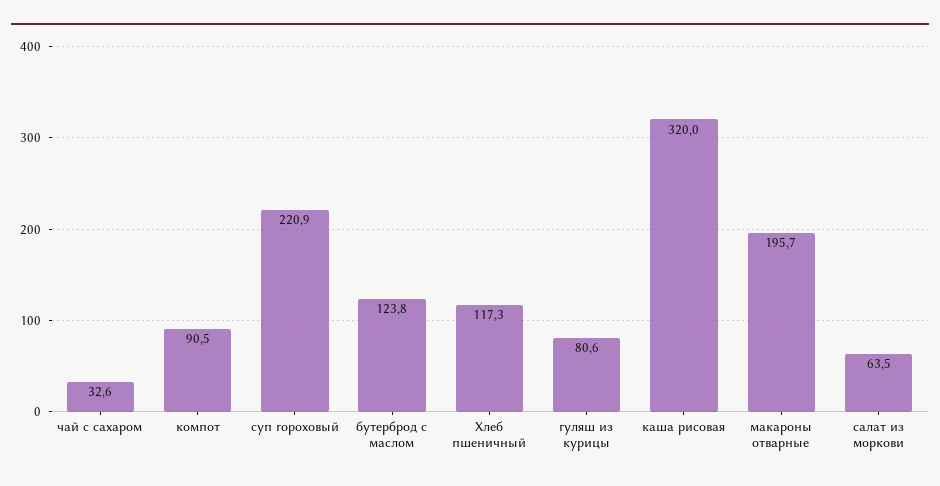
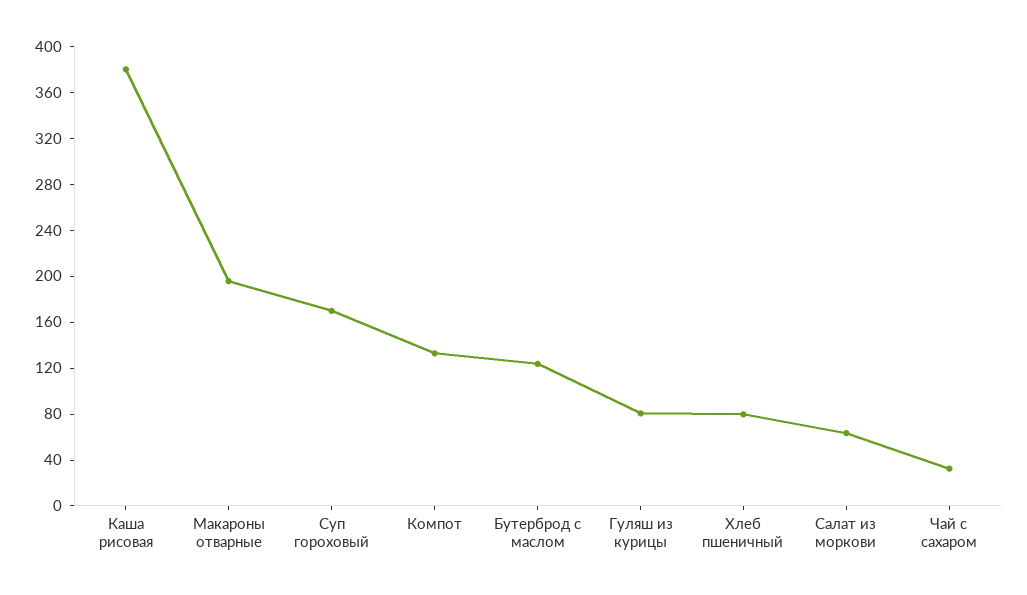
компот: 90.5 -> 130
суп гороховый: 220.9 -> 170
Хлеб пшеничный: 117.3 -> 80
каша рисовая: 320 -> 380

